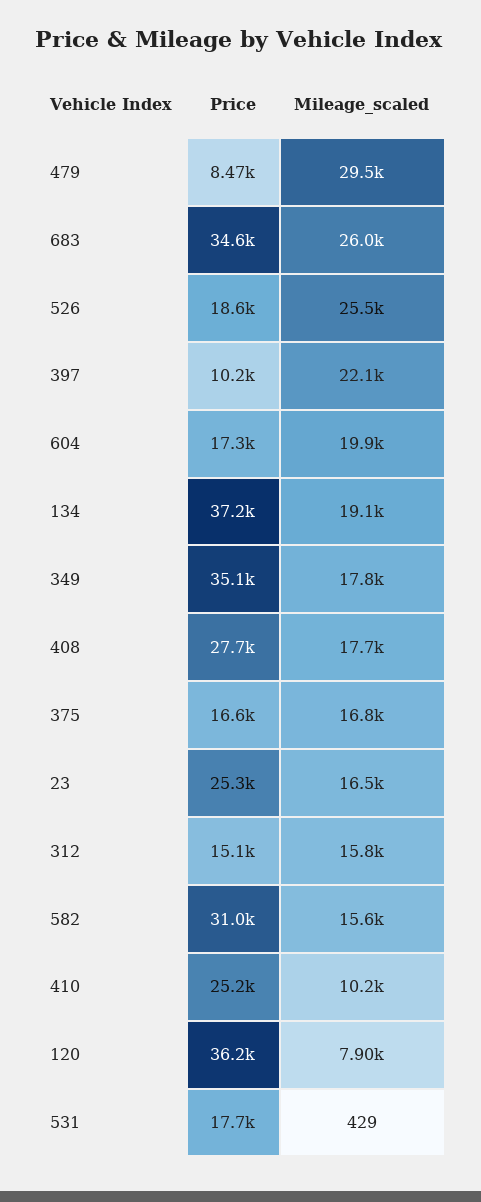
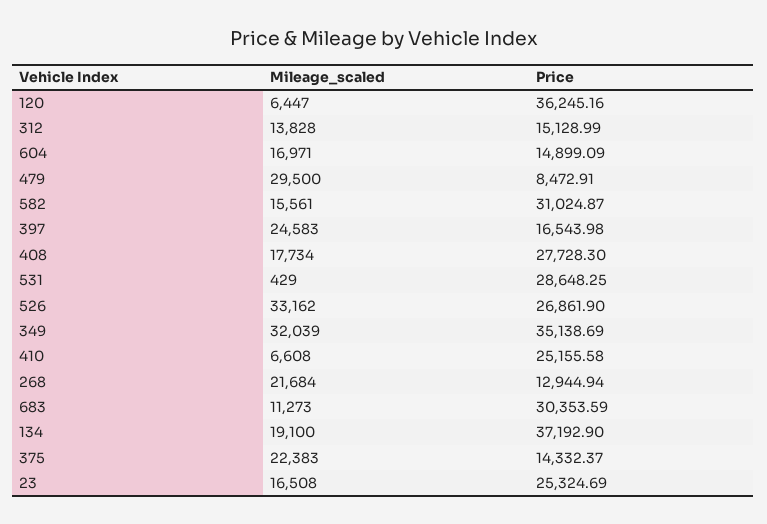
Price, 683: 34600 -> 30353.59
Mileage_scaled, 683: 26000 -> 11273
Price, 526: 18600 -> 26861.9
Mileage_scaled, 526: 25500 -> 33162
Price, 397: 10200 -> 16543.98
Mileage_scaled, 397: 22100 -> 24583
Price, 604: 17300 -> 14899.09
Mileage_scaled, 604: 19900 -> 16971
Mileage_scaled, 349: 17800 -> 32039
Price, 375: 16600 -> 14332.37
Mileage_scaled, 375: 16800 -> 22383
Mileage_scaled, 312: 15800 -> 13828
Mileage_scaled, 410: 10200 -> 6608
Mileage_scaled, 120: 7900 -> 6447
Price, 531: 17700 -> 28648.25
Mileage_scaled, 268: none -> 21684
Price, 268: none -> 12944.94

